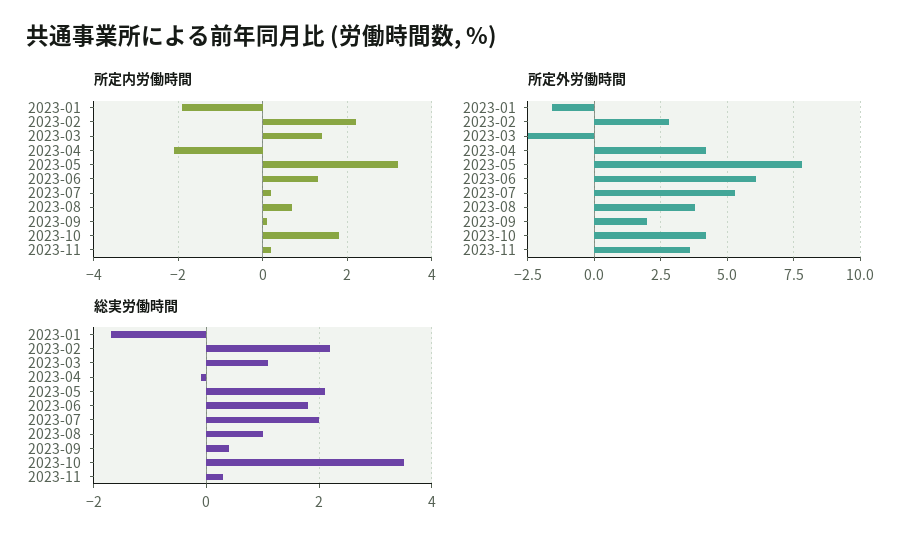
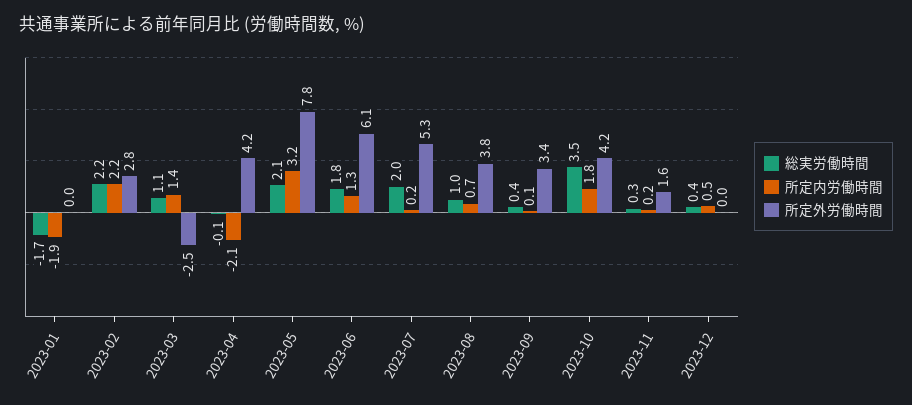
所定外労働時間, 2023-01: -1.5 -> 0
所定外労働時間, 2023-09: 2 -> 3.4
所定外労働時間, 2023-11: 3.5 -> 1.6
総実労働時間, 2023-12: none -> 0.4
所定内労働時間, 2023-12: none -> 0.5
所定外労働時間, 2023-12: none -> 0

